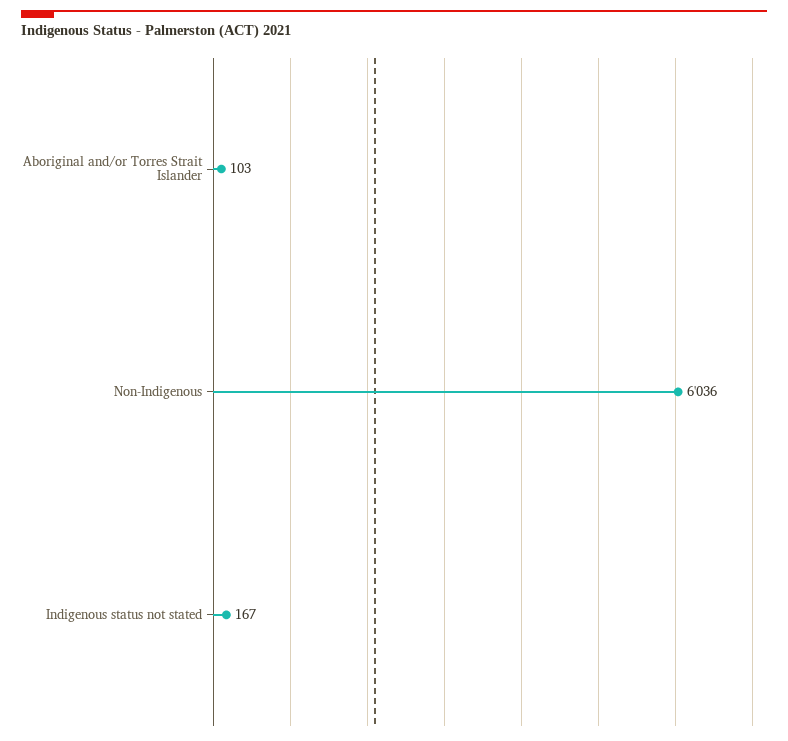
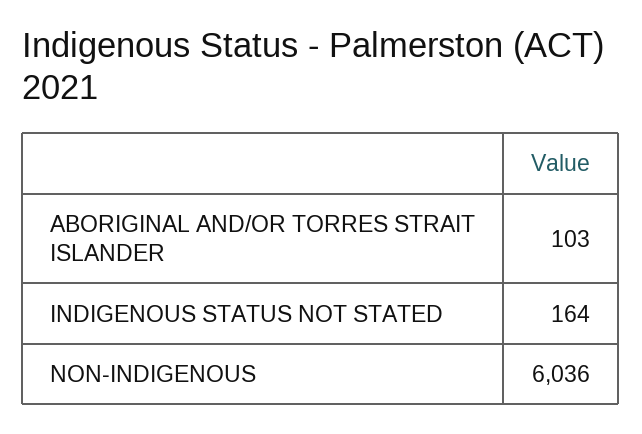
Indigenous status not stated: 167 -> 164

